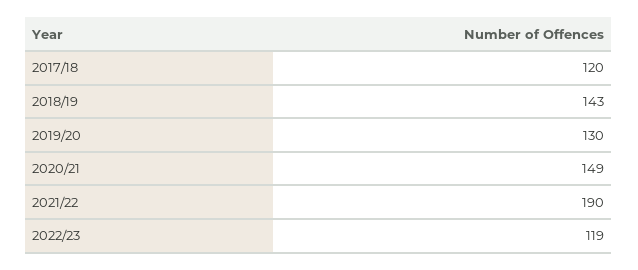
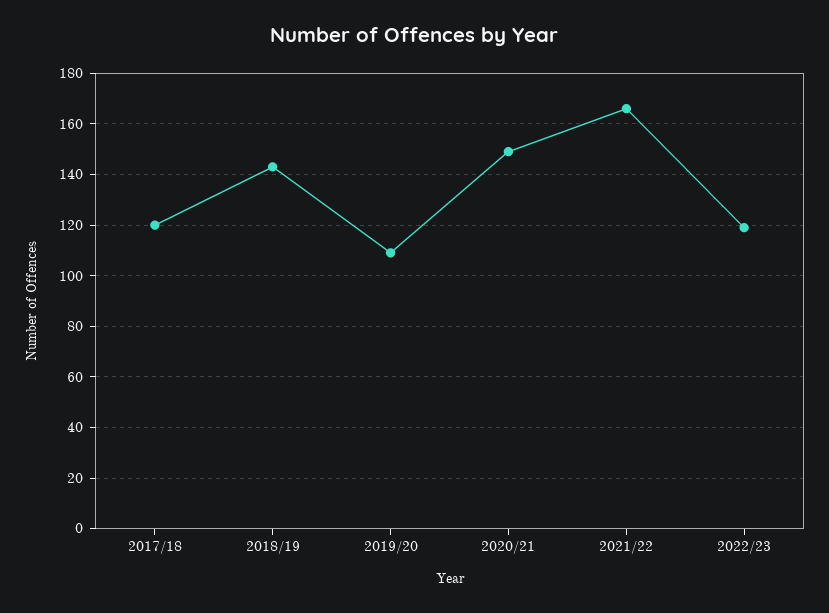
2019/20: 130 -> 110
2021/22: 190 -> 165

